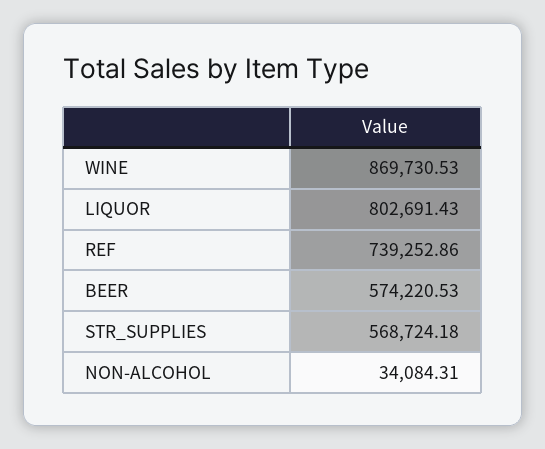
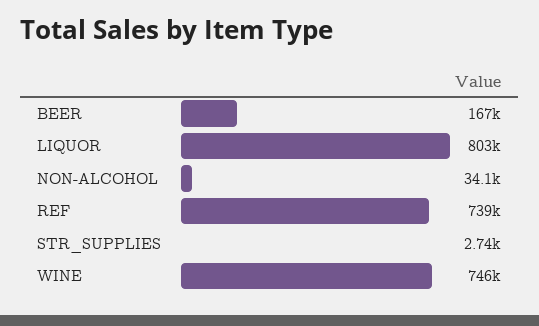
WINE: 869730.53 -> 746000
BEER: 574220.53 -> 167000
STR_SUPPLIES: 568724.18 -> 2740

